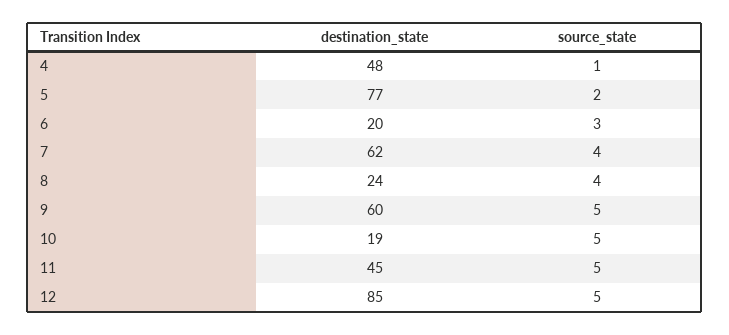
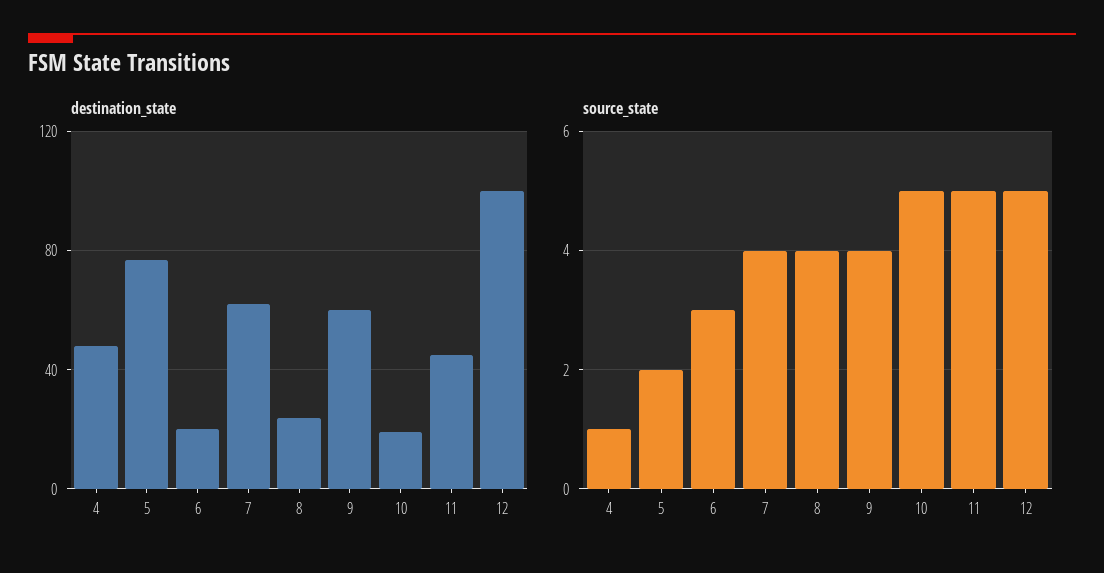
source_state, 9: 5 -> 4
destination_state, 12: 85 -> 100

